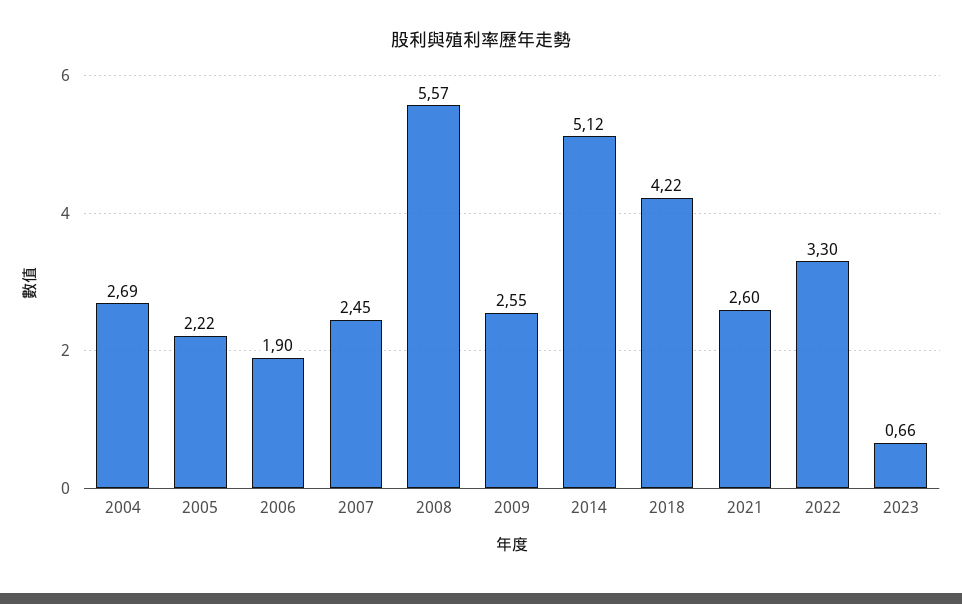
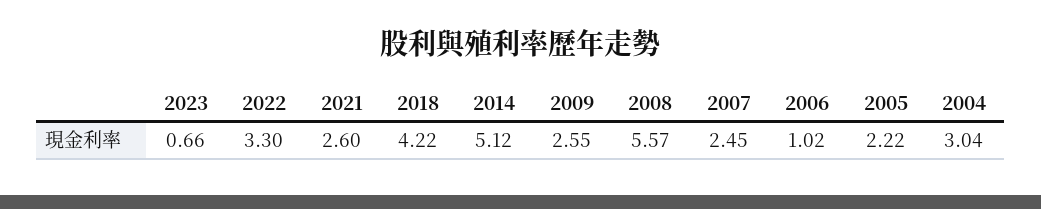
2004: 2.69 -> 3.04
2006: 1.9 -> 1.02

